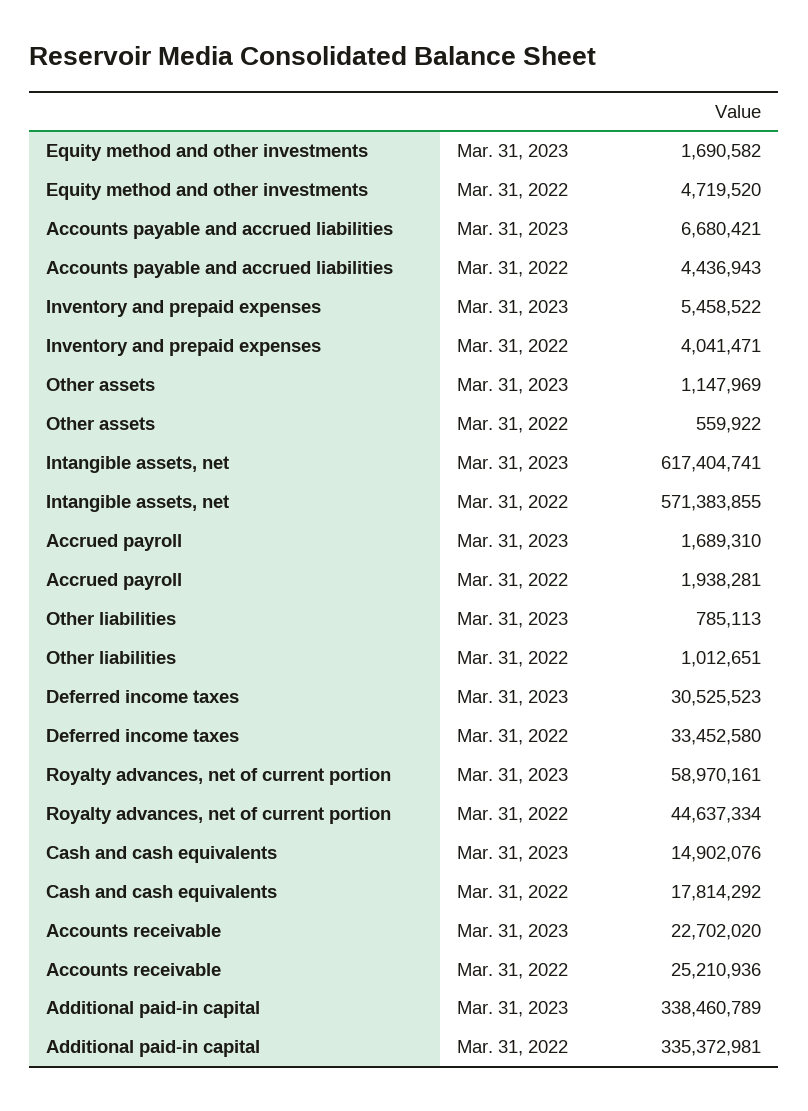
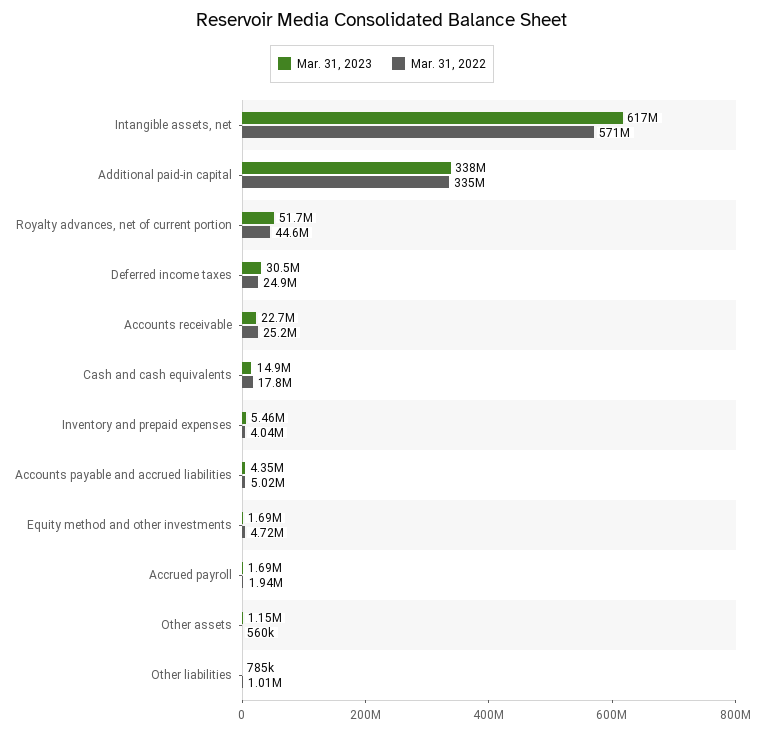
Mar. 31, 2023, Accounts payable and accrued liabilities: 6680421 -> 4350000
Mar. 31, 2022, Accounts payable and accrued liabilities: 4436943 -> 5020000
Mar. 31, 2022, Deferred income taxes: 33452580 -> 24900000
Mar. 31, 2023, Royalty advances, net of current portion: 58970161 -> 51700000

